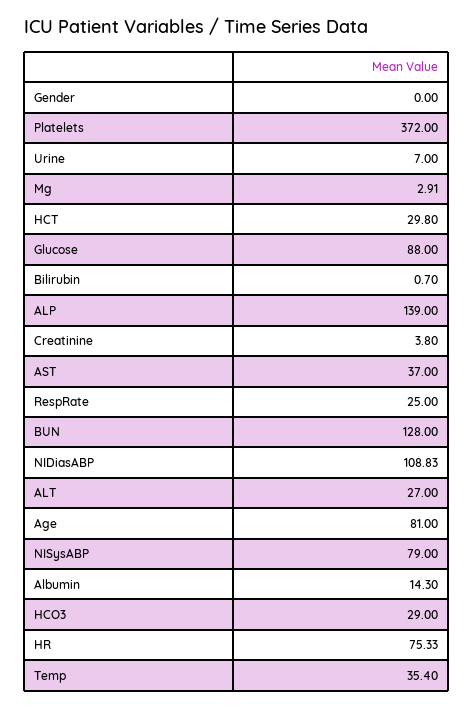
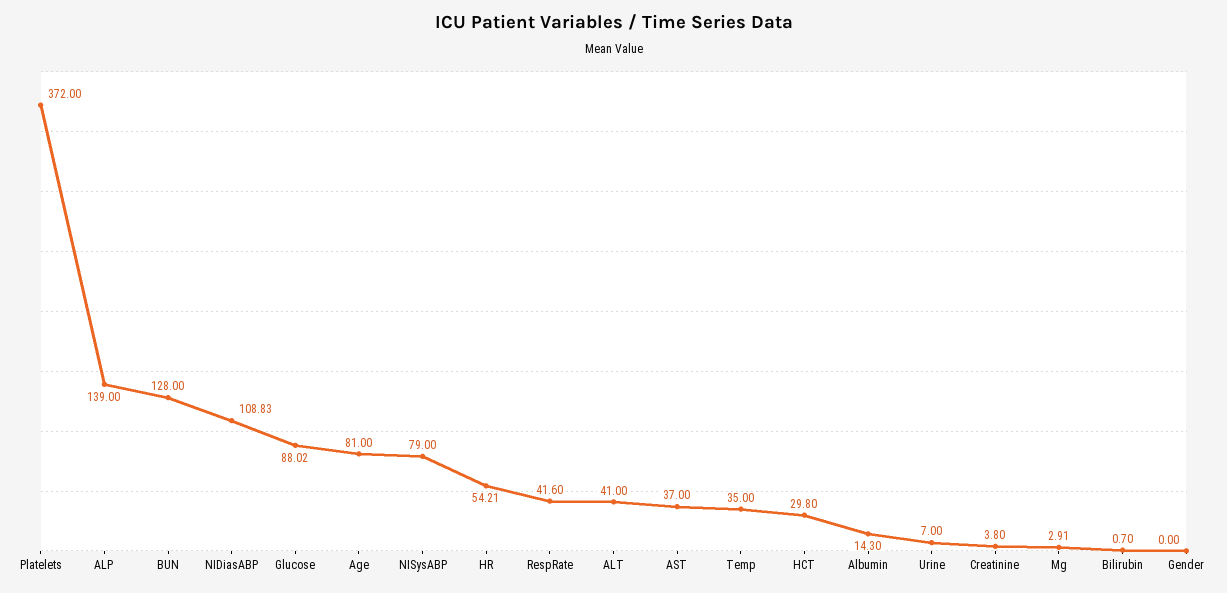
Glucose: 88 -> 88.02
RespRate: 25 -> 41.6
ALT: 27 -> 41
HCO3: 29 -> none
HR: 75.33 -> 54.21
Temp: 35.4 -> 35

